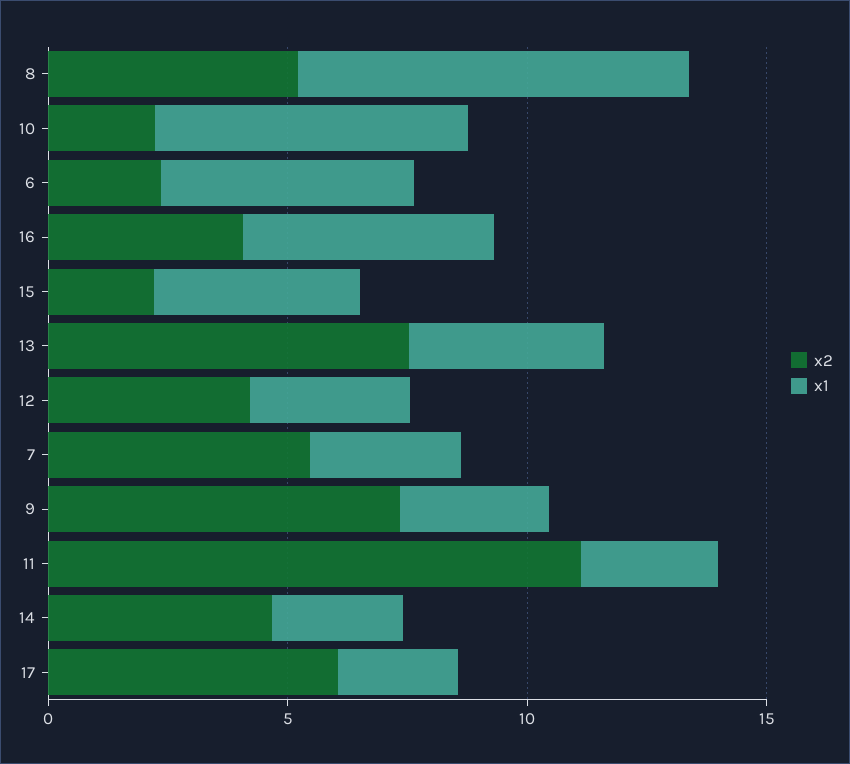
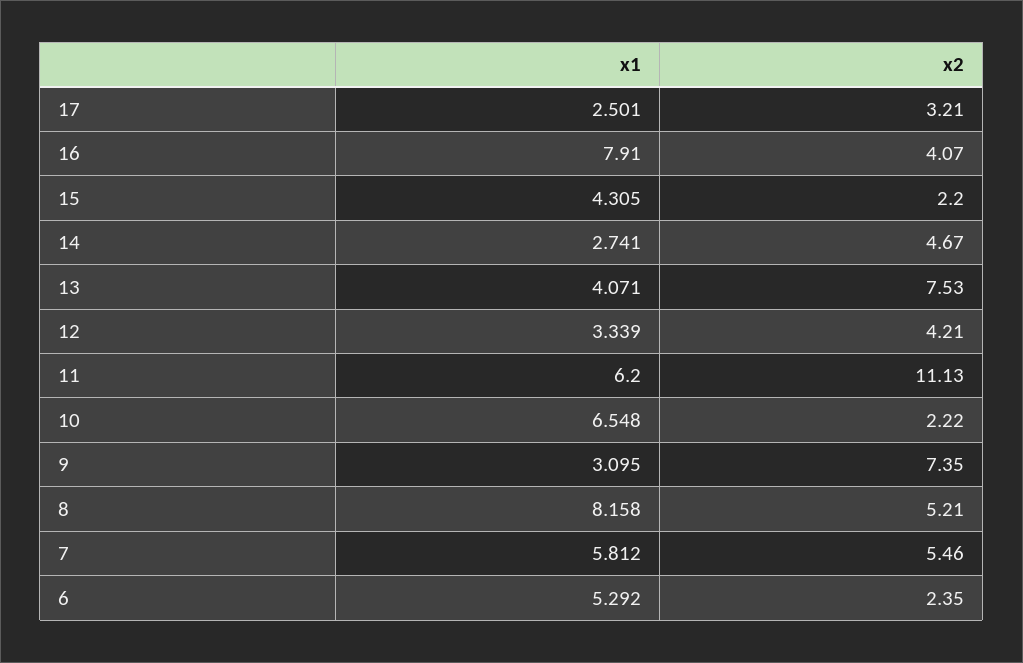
x1, 16: 5 -> 7.91
x1, 7: 3 -> 5.812
x1, 11: 3 -> 6.2
x2, 17: 6 -> 3.21

